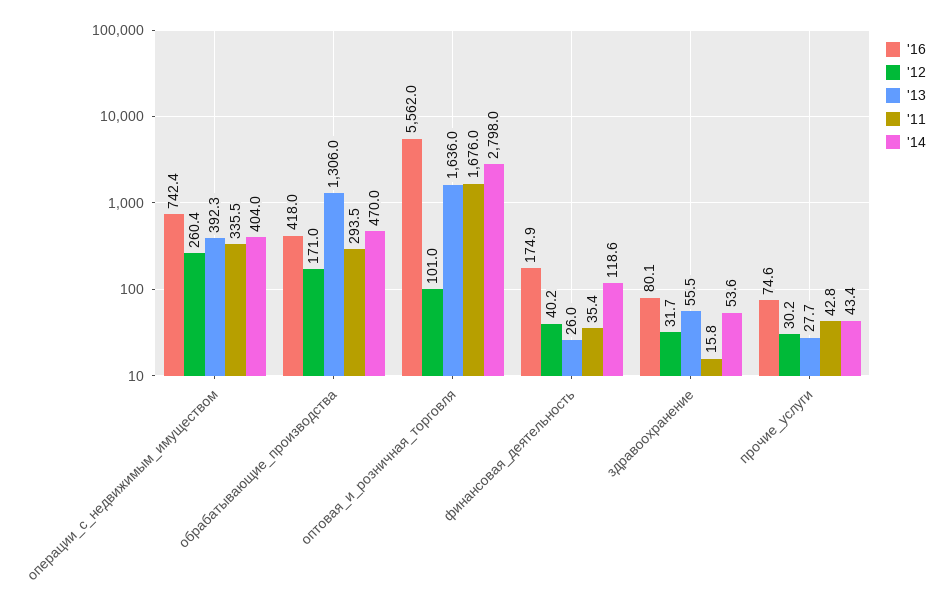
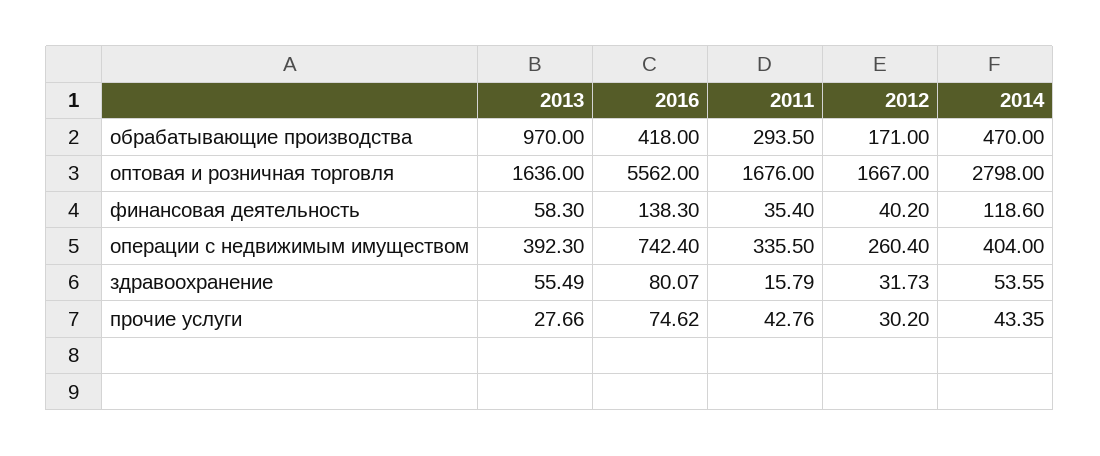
'13, обрабатывающие_производства: 1306 -> 970
'12, оптовая_и_розничная_торговля: 101 -> 1667
'16, финансовая_деятельность: 174.9 -> 138.3
'13, финансовая_деятельность: 26 -> 58.3

